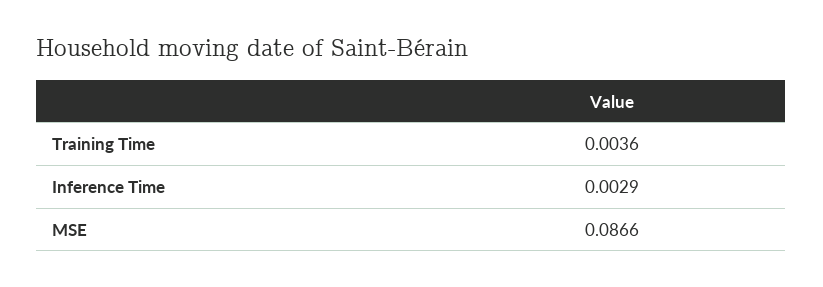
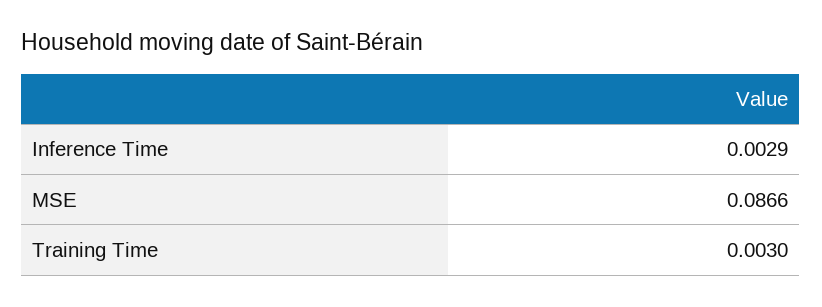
Training Time: 0.0036 -> 0.003

